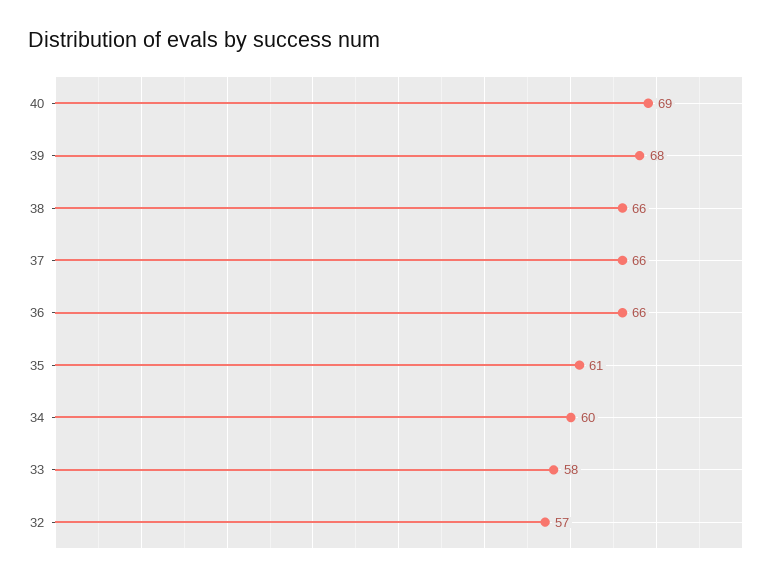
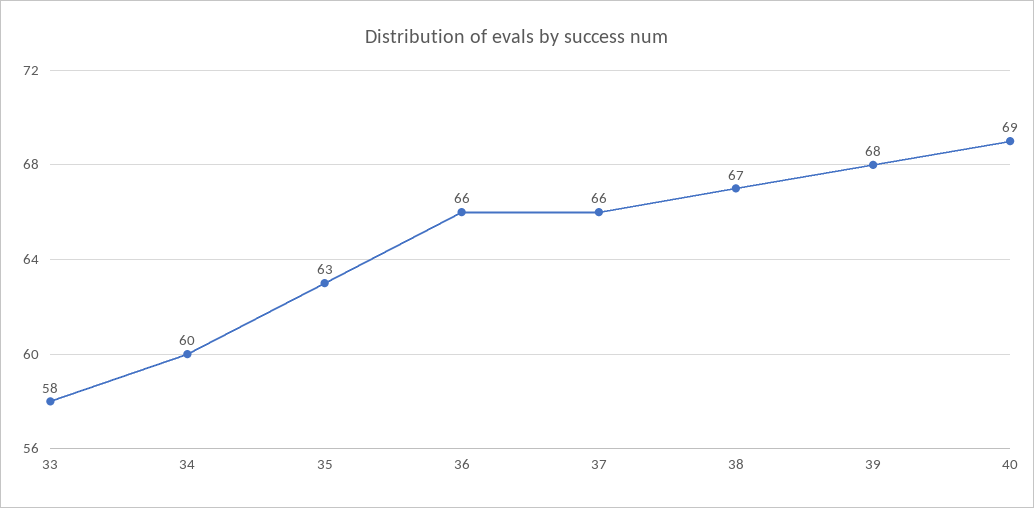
38: 66 -> 67
35: 61 -> 63
32: 57 -> none

